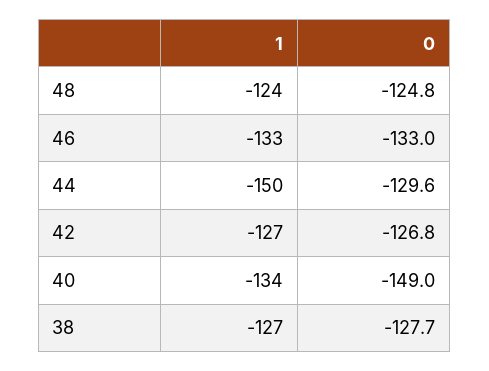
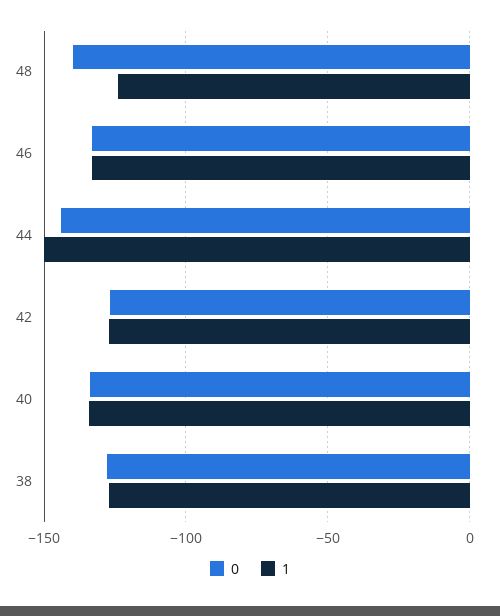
0, 48: -124.8 -> -140
0, 44: -129.6 -> -145
0, 40: -149 -> -135

